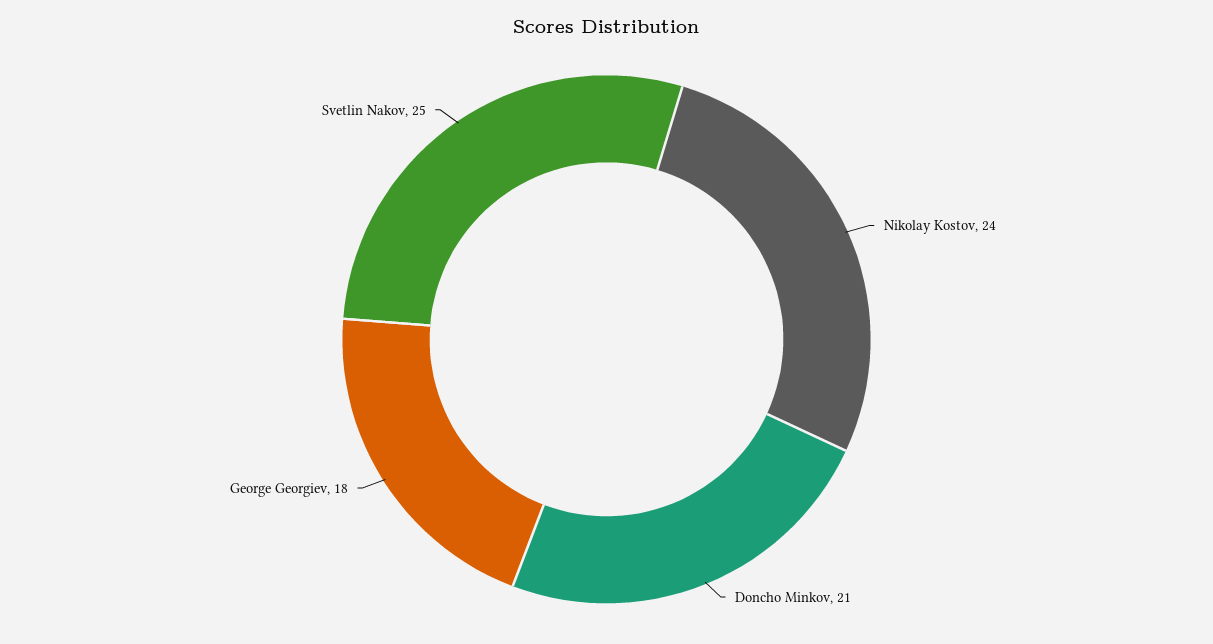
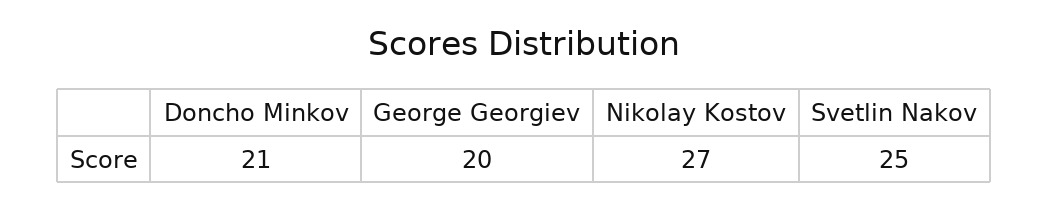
Nikolay Kostov: 24 -> 27
George Georgiev: 18 -> 20

